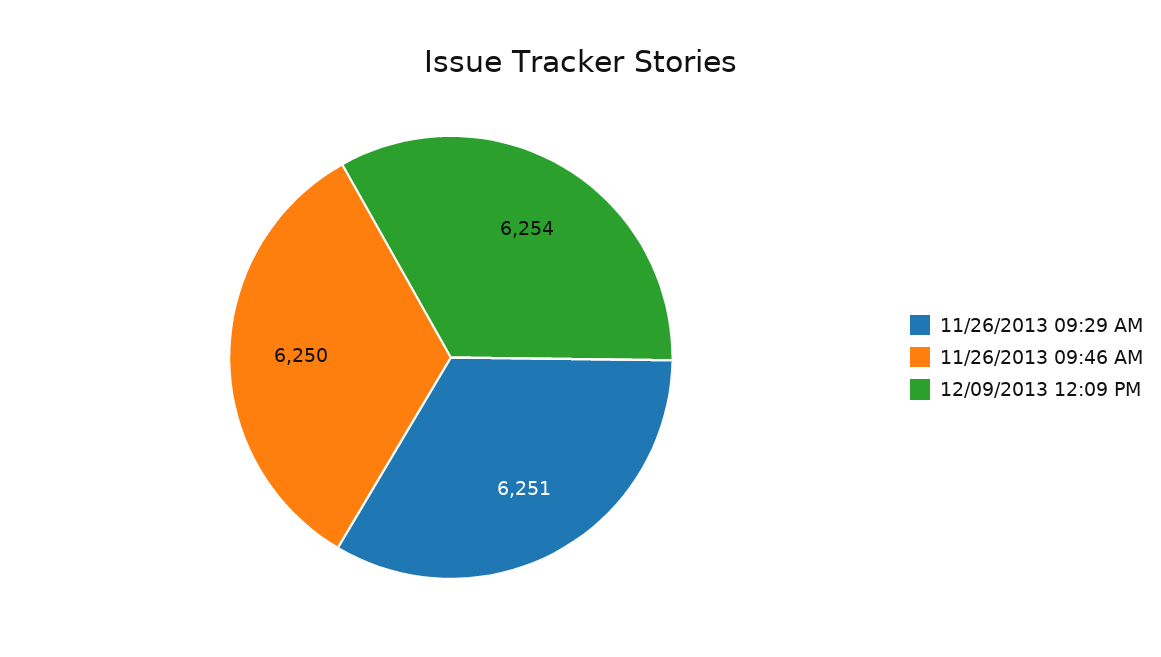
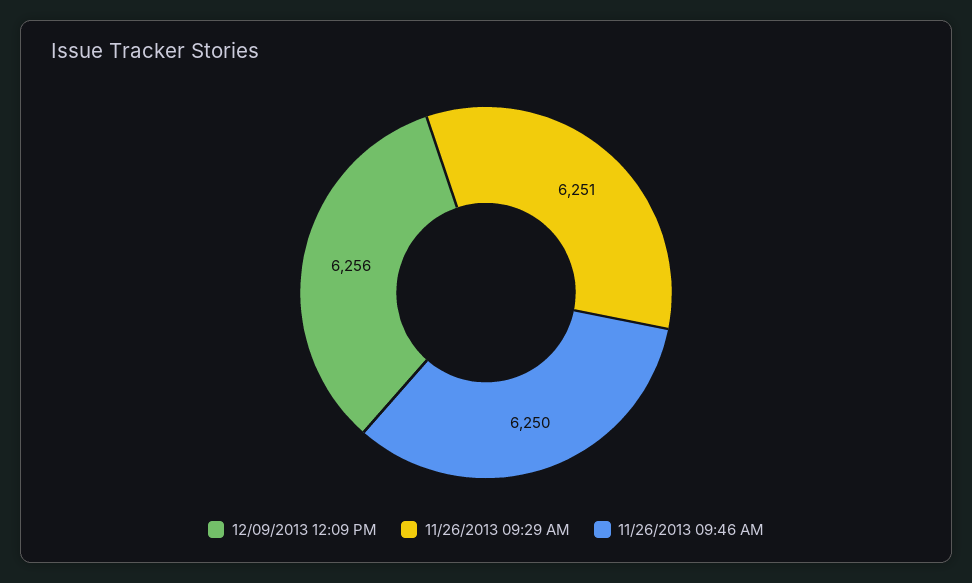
12/09/2013 12:09 PM: 6254 -> 6256

